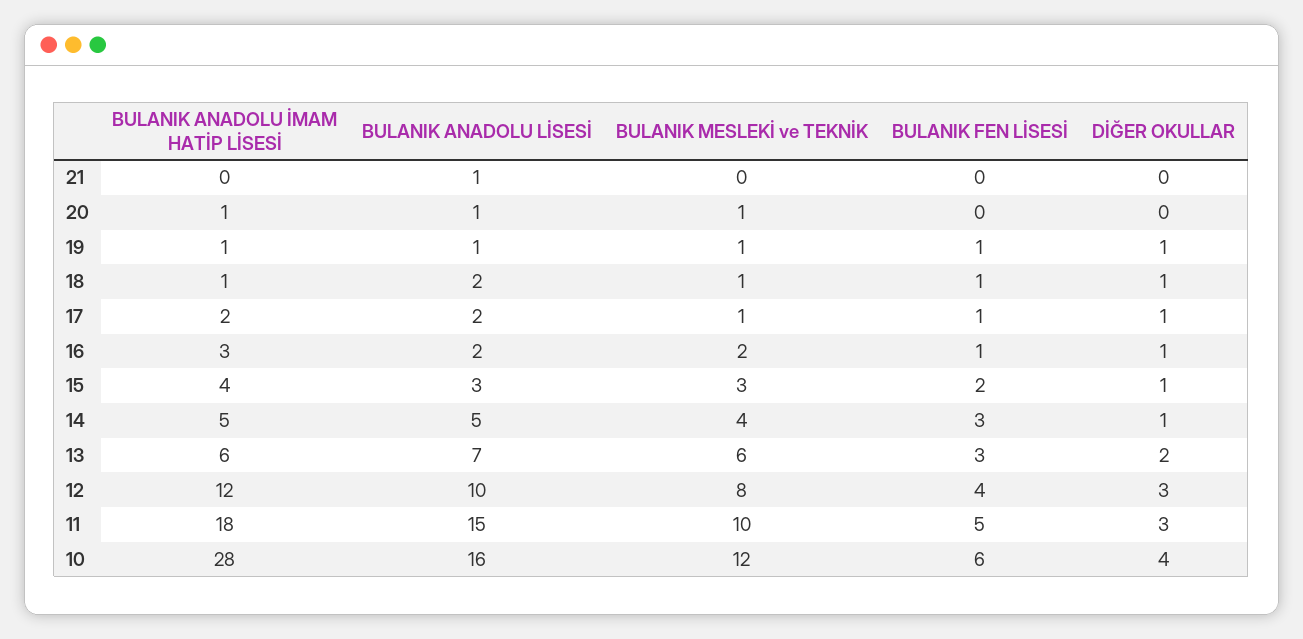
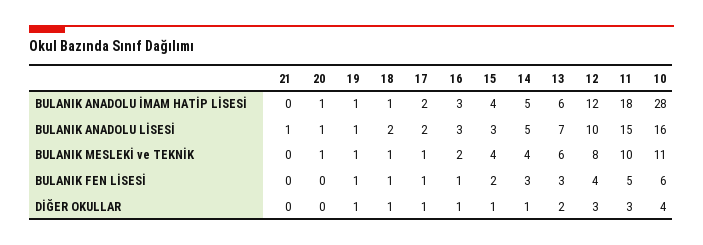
BULANIK ANADOLU LİSESİ, 16: 2 -> 3
BULANIK MESLEKİ ve TEKNİK, 15: 3 -> 4
BULANIK MESLEKİ ve TEKNİK, 10: 12 -> 11

